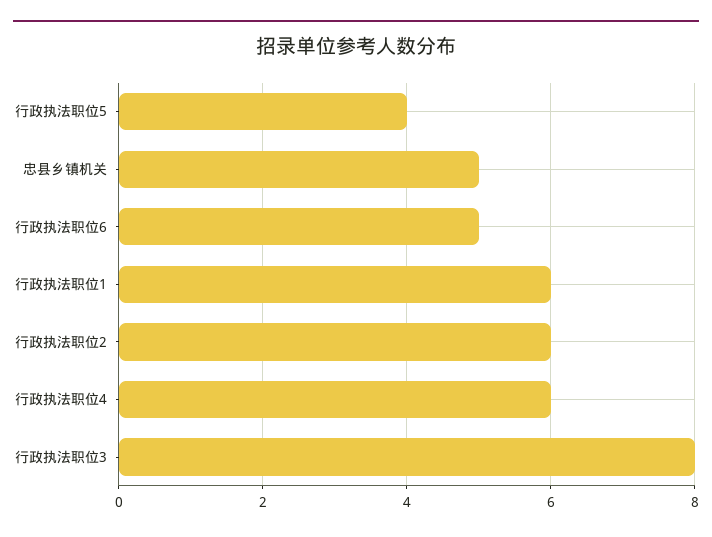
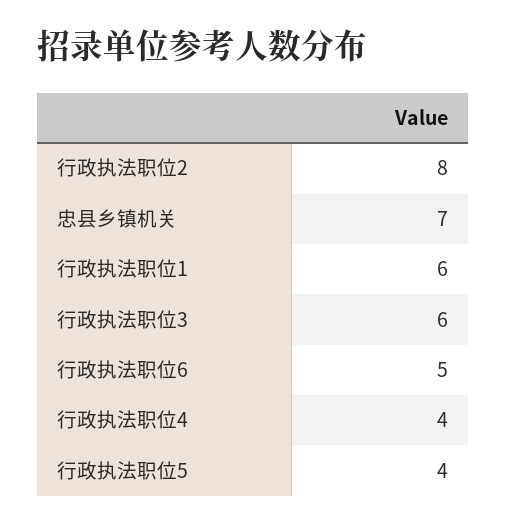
忠县乡镇机关: 5 -> 7
行政执法职位2: 6 -> 8
行政执法职位4: 6 -> 4
行政执法职位3: 8 -> 6

